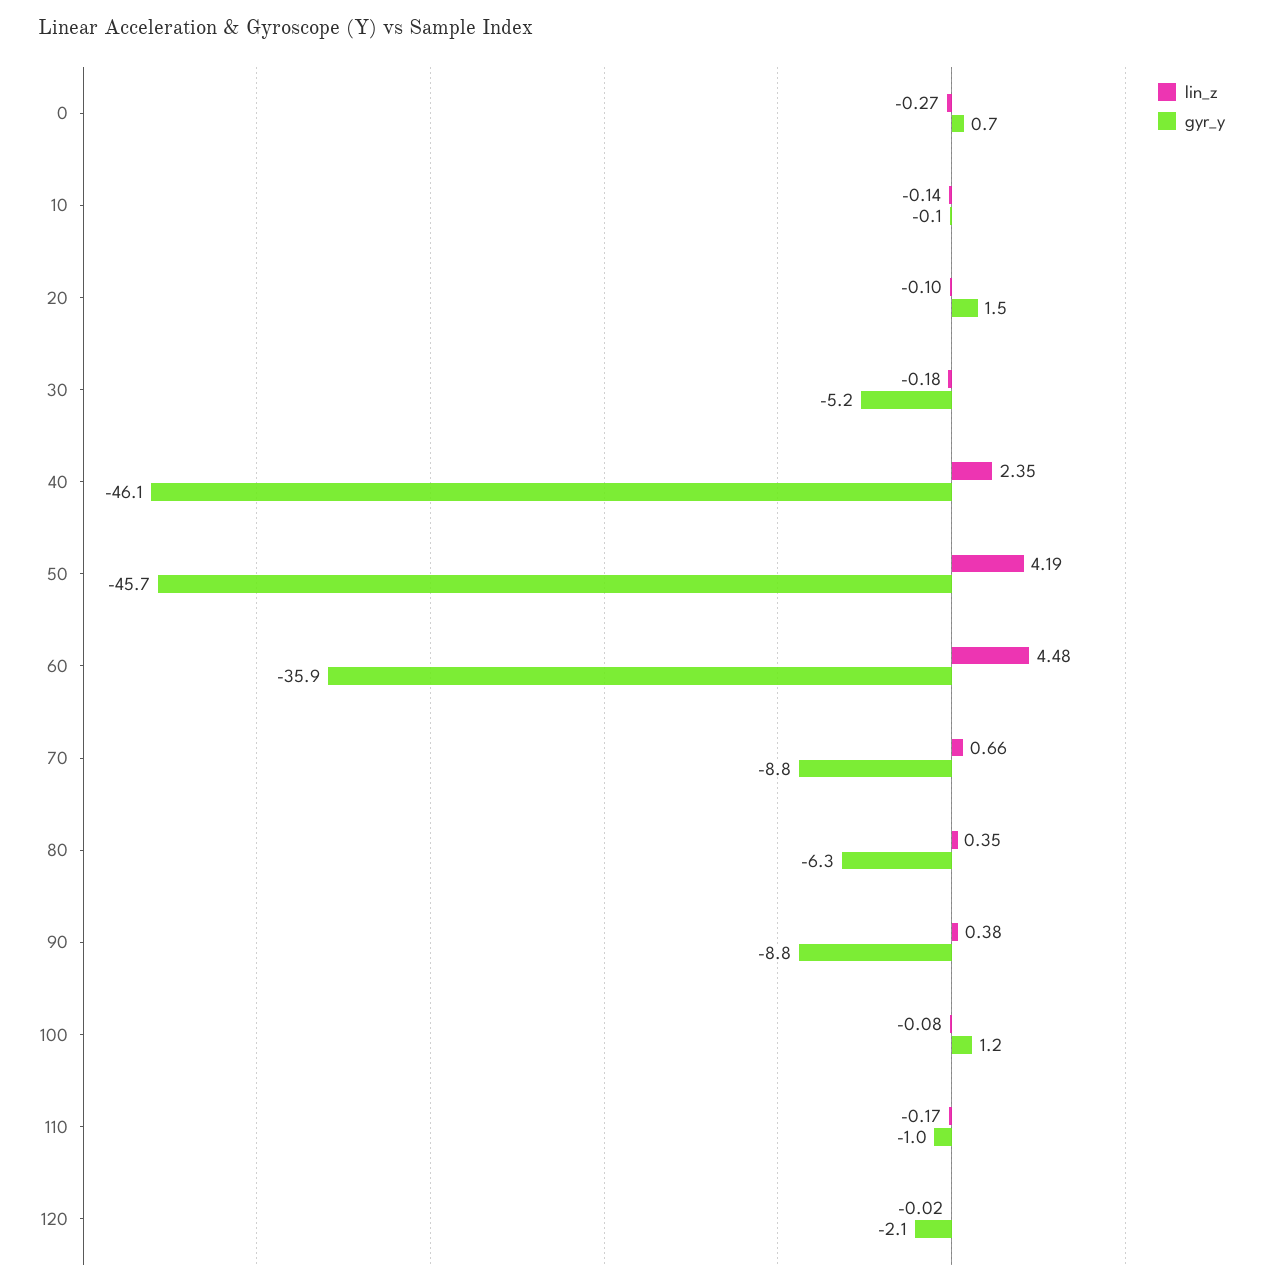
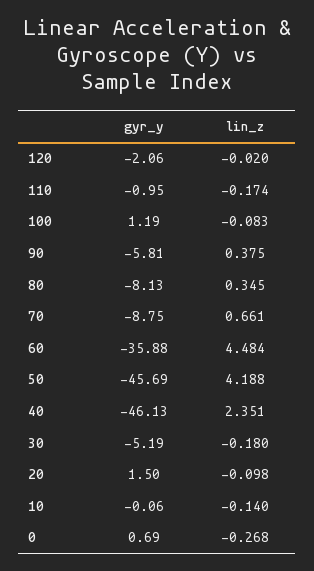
gyr_y, 80: -6.3 -> -8.13
gyr_y, 90: -8.8 -> -5.81

